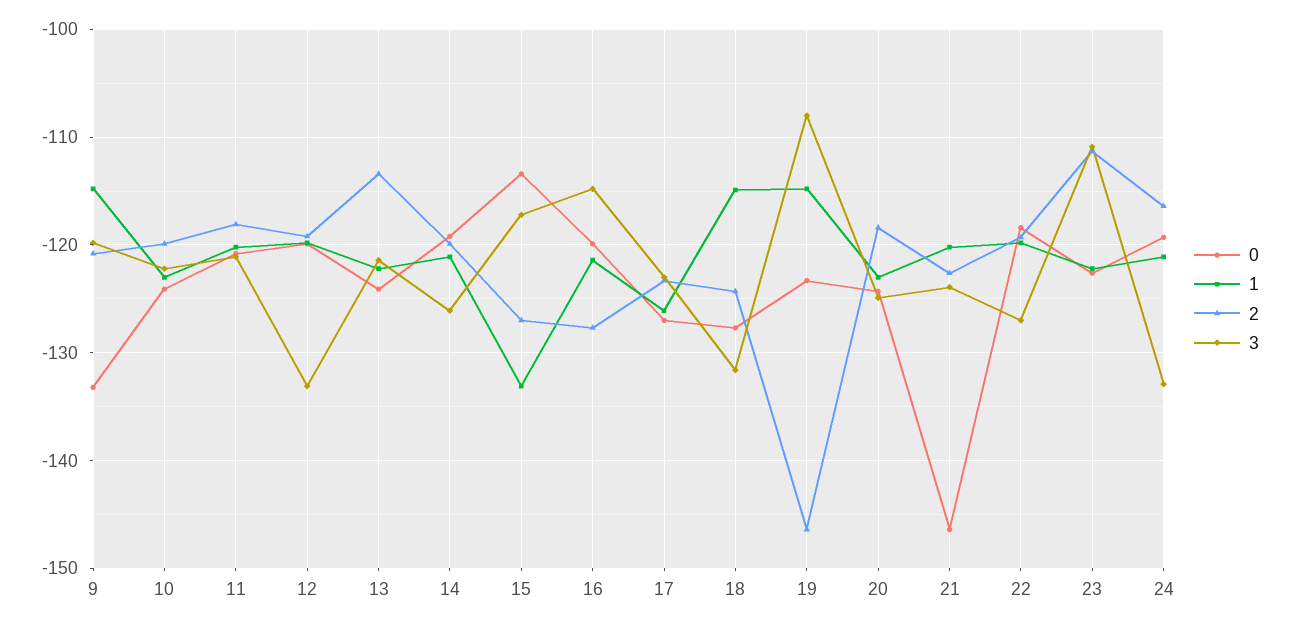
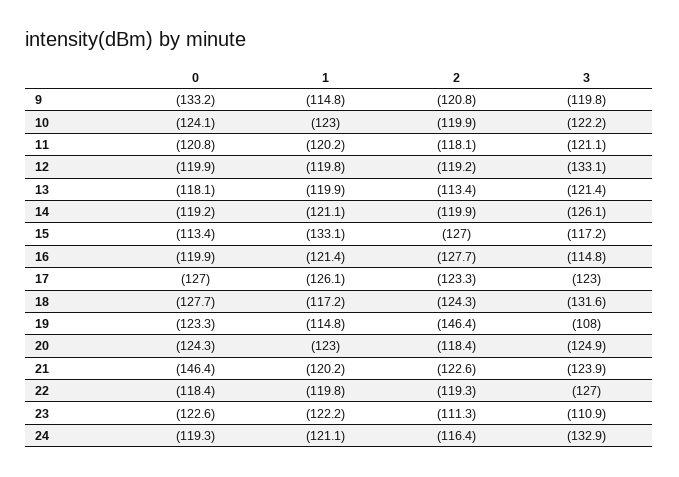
0, 13: -124 -> -118.1
1, 13: -122 -> -119.9
1, 18: -115 -> -117.2

